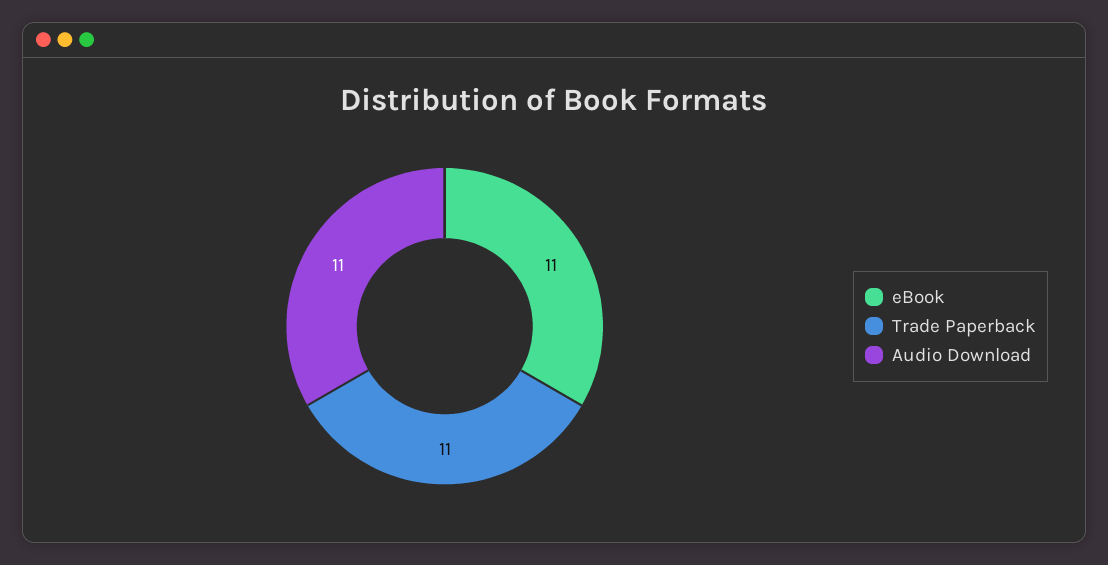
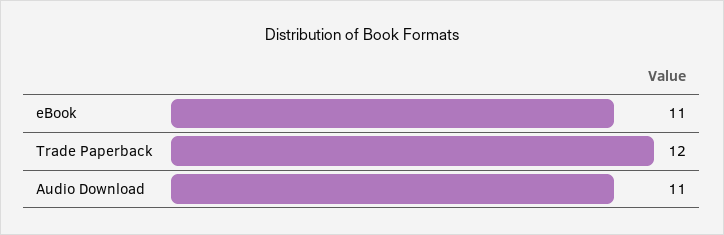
Trade Paperback: 11 -> 12

